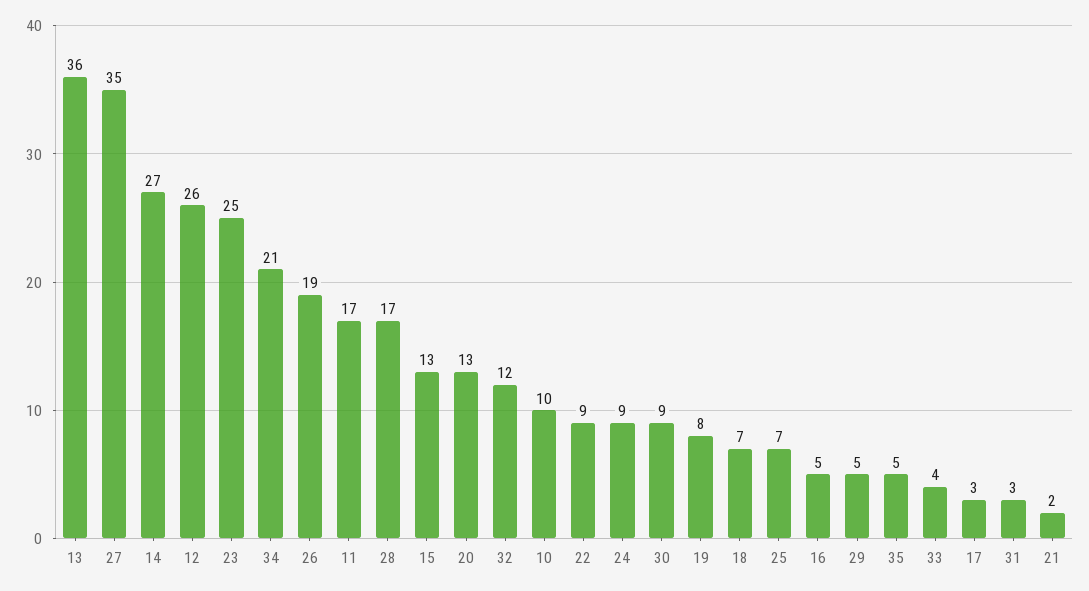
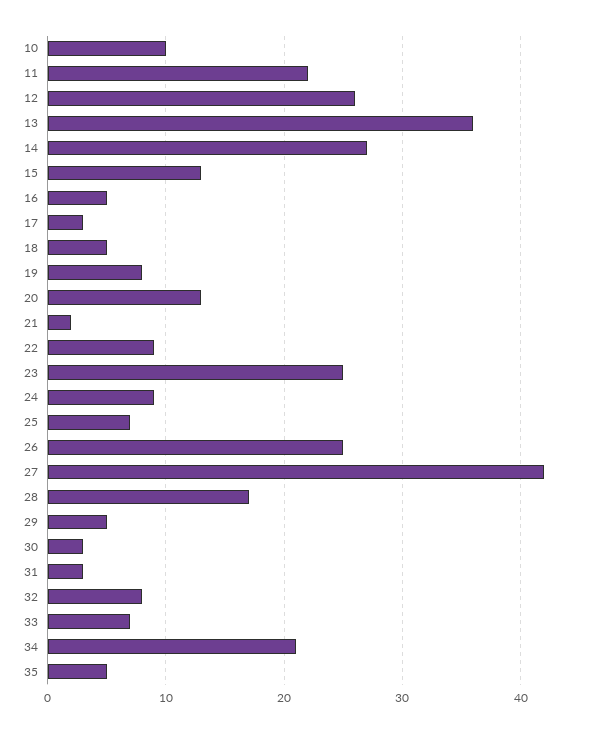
27: 35 -> 42
26: 19 -> 25
11: 17 -> 22
32: 12 -> 8
30: 9 -> 3
18: 7 -> 5
33: 4 -> 7

